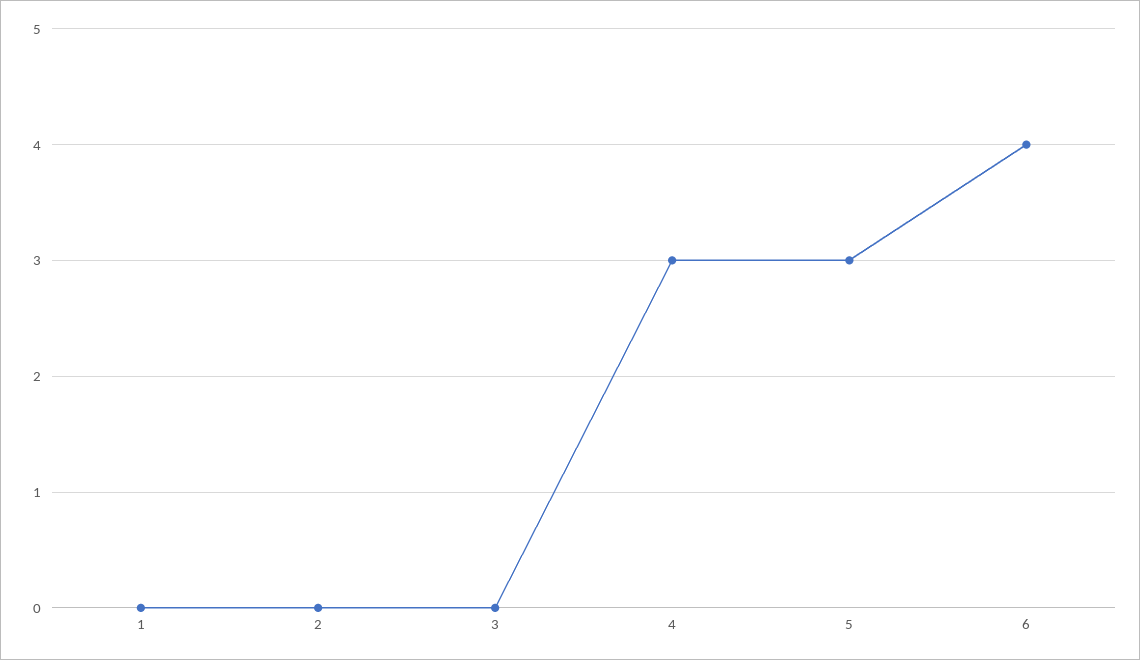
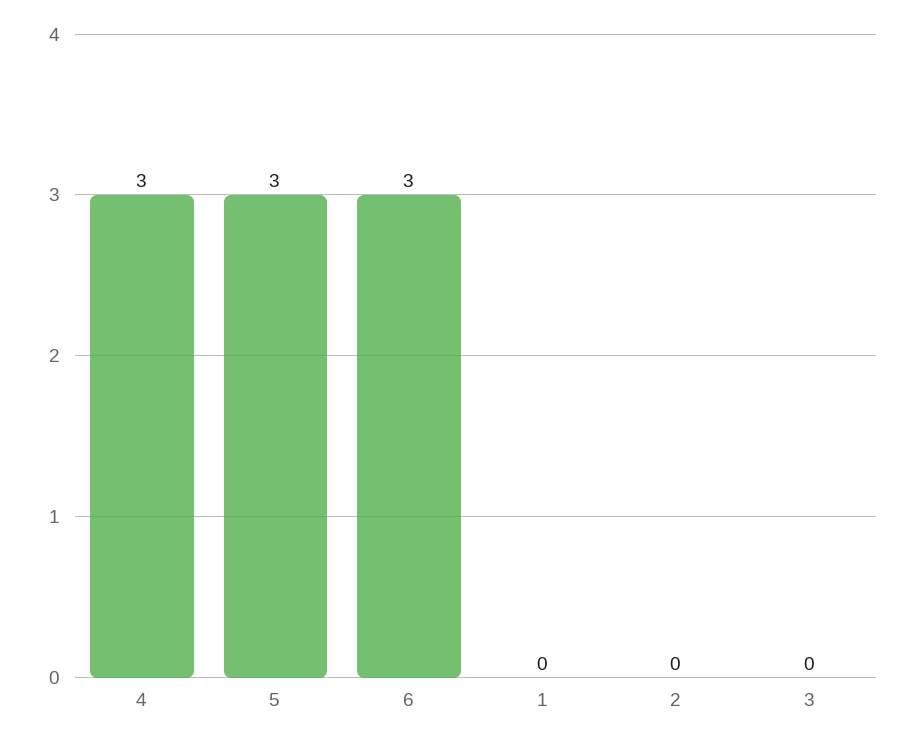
6: 4 -> 3

